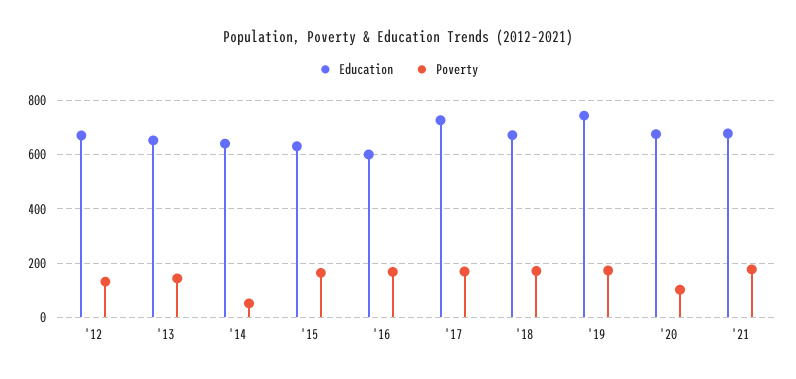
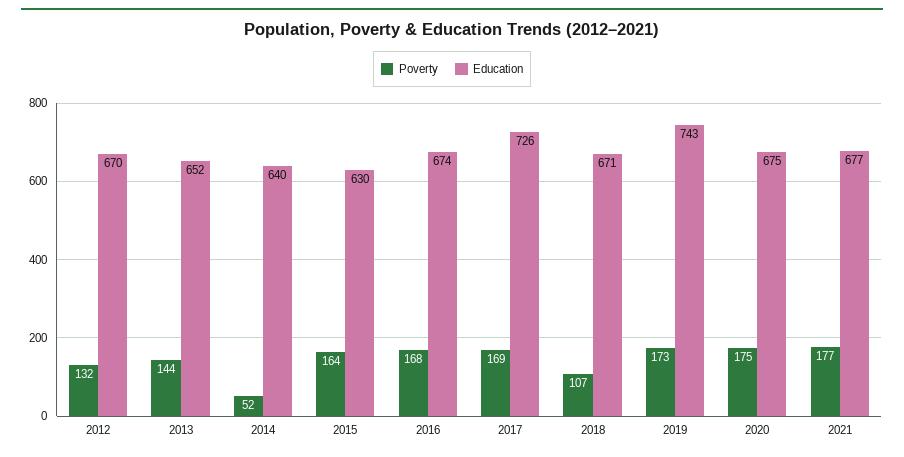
Education, '16: 600 -> 674
Poverty, '18: 175 -> 107
Poverty, '20: 100 -> 175

